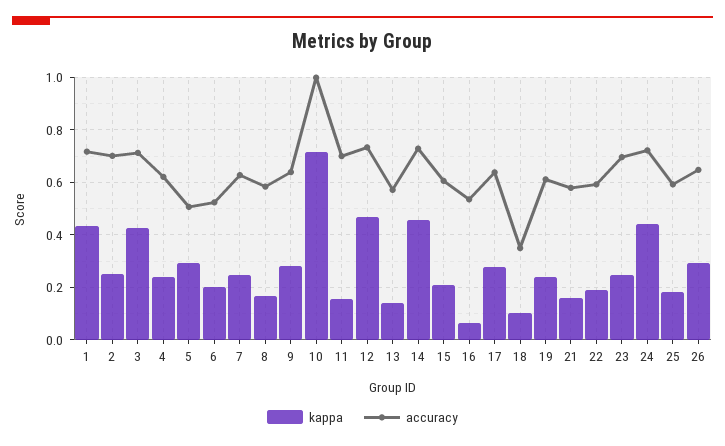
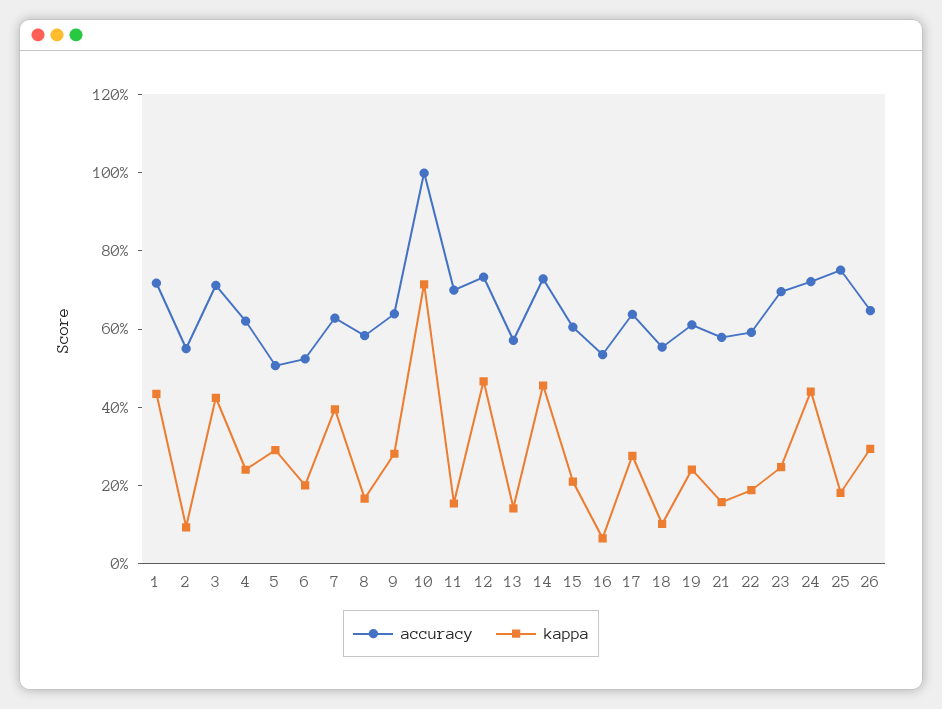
kappa, 2: 0.25 -> 0.1
accuracy, 2: 0.7 -> 0.55
kappa, 7: 0.25 -> 0.4
accuracy, 18: 0.35 -> 0.55
accuracy, 25: 0.6 -> 0.75

